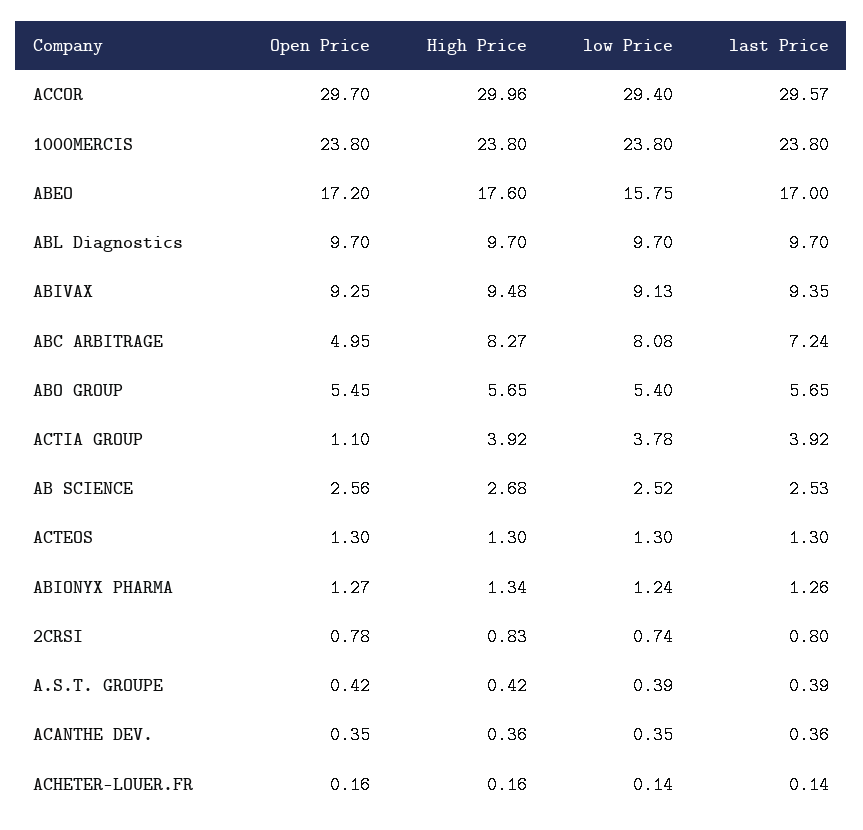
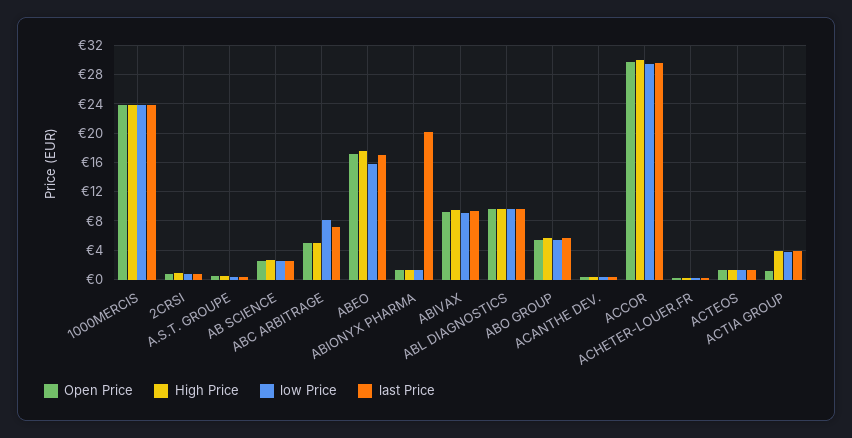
High Price, ABC ARBITRAGE: 8.27 -> 5
last Price, ABIONYX PHARMA: 1.26 -> 20

